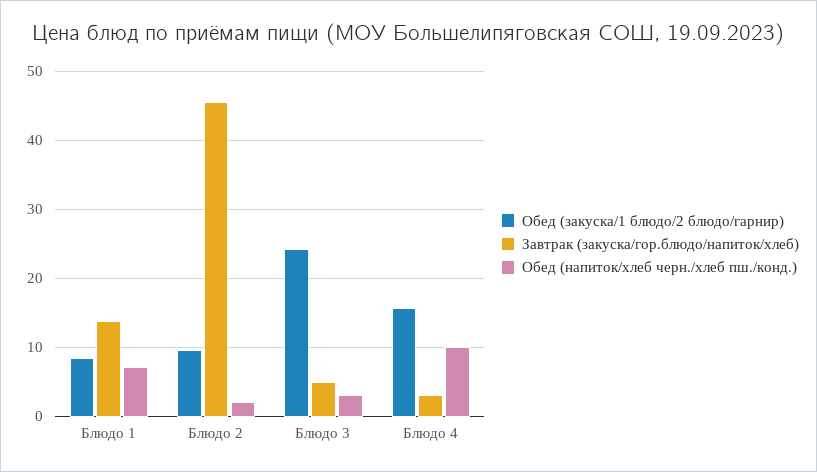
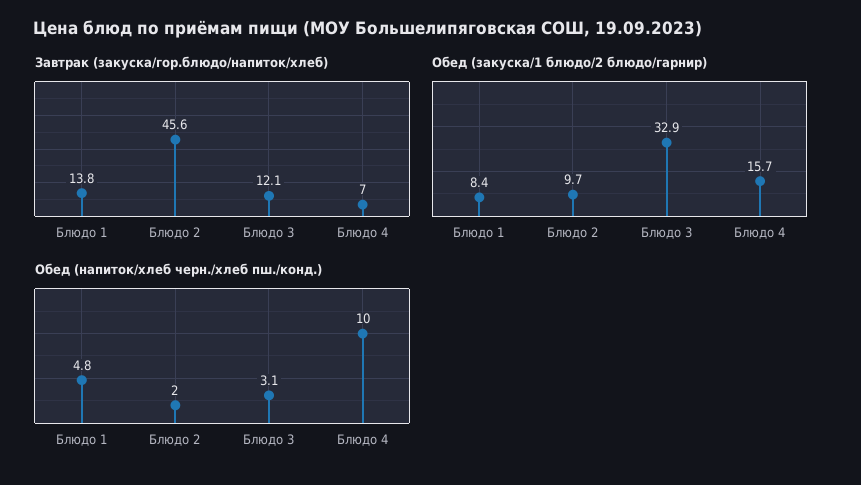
Обед (напиток/хлеб черн./хлеб пш./конд.), Блюдо 1: 7 -> 4.8
Обед (закуска/1 блюдо/2 блюдо/гарнир), Блюдо 3: 24 -> 32.9
Завтрак (закуска/гор.блюдо/напиток/хлеб), Блюдо 3: 5 -> 12.1
Завтрак (закуска/гор.блюдо/напиток/хлеб), Блюдо 4: 3 -> 7

